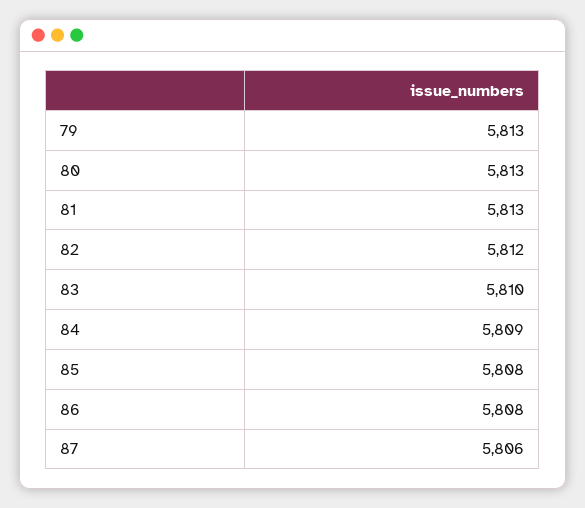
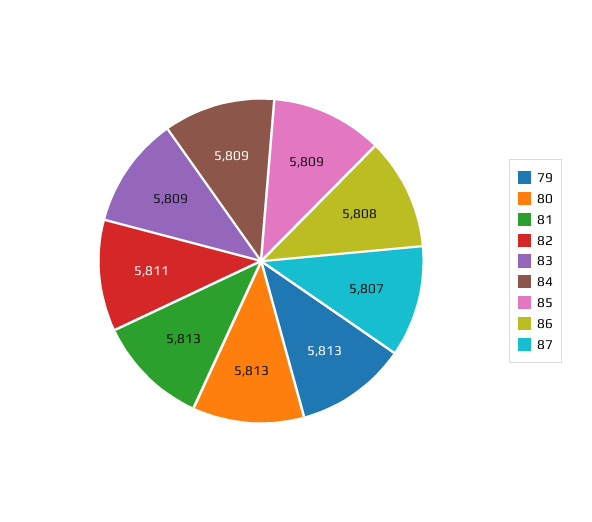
82: 5812 -> 5811
83: 5810 -> 5809
85: 5808 -> 5809
87: 5806 -> 5807

